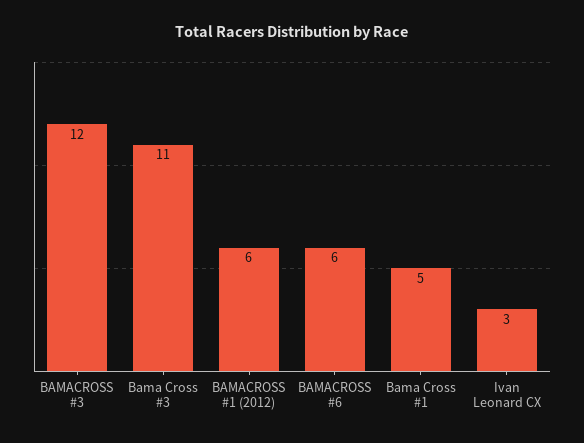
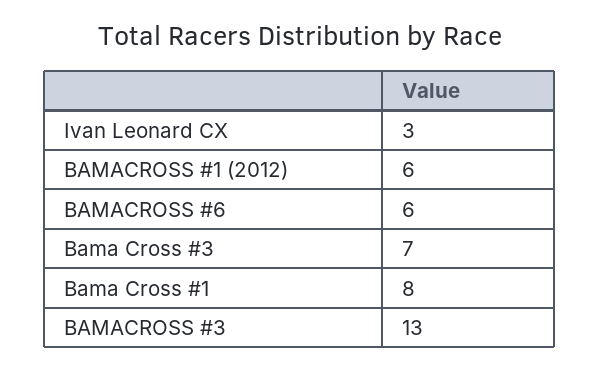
BAMACROSS #3: 12 -> 13
Bama Cross #3: 11 -> 7
Bama Cross #1: 5 -> 8

